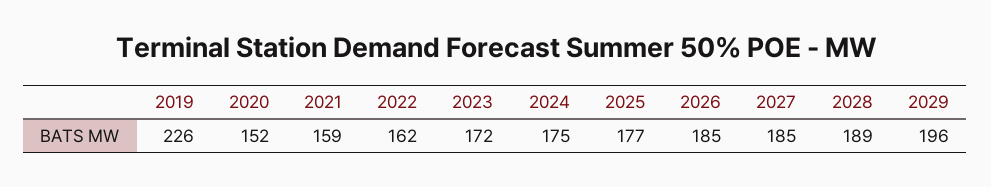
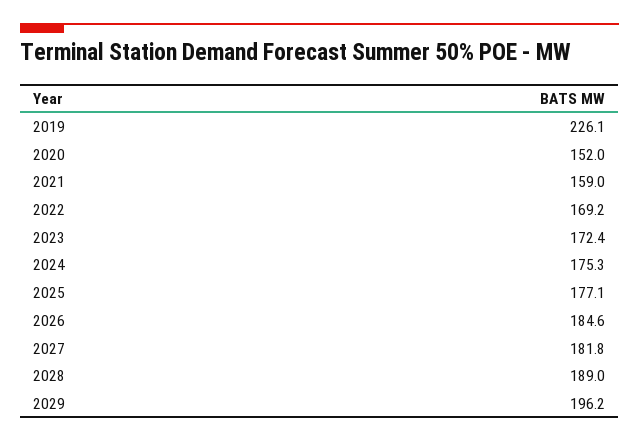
2022: 162 -> 169.2
2027: 185 -> 181.8

